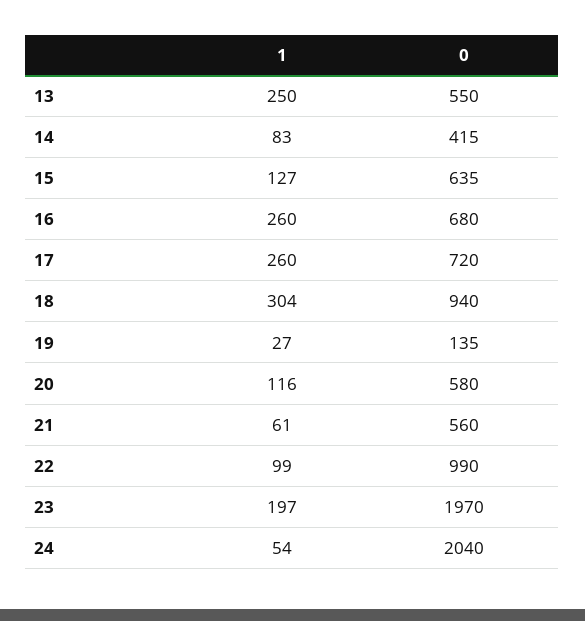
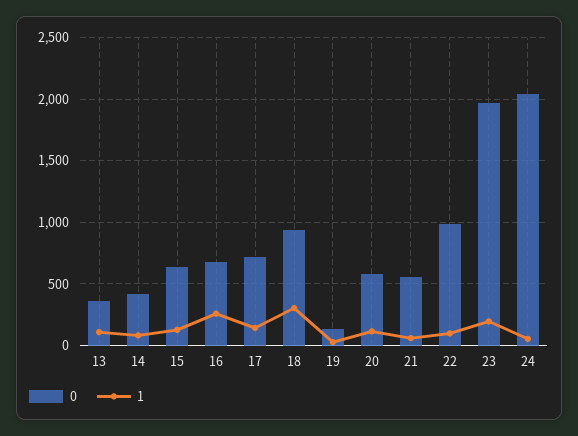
1, 13: 250 -> 100
0, 13: 550 -> 350
1, 17: 260 -> 150

